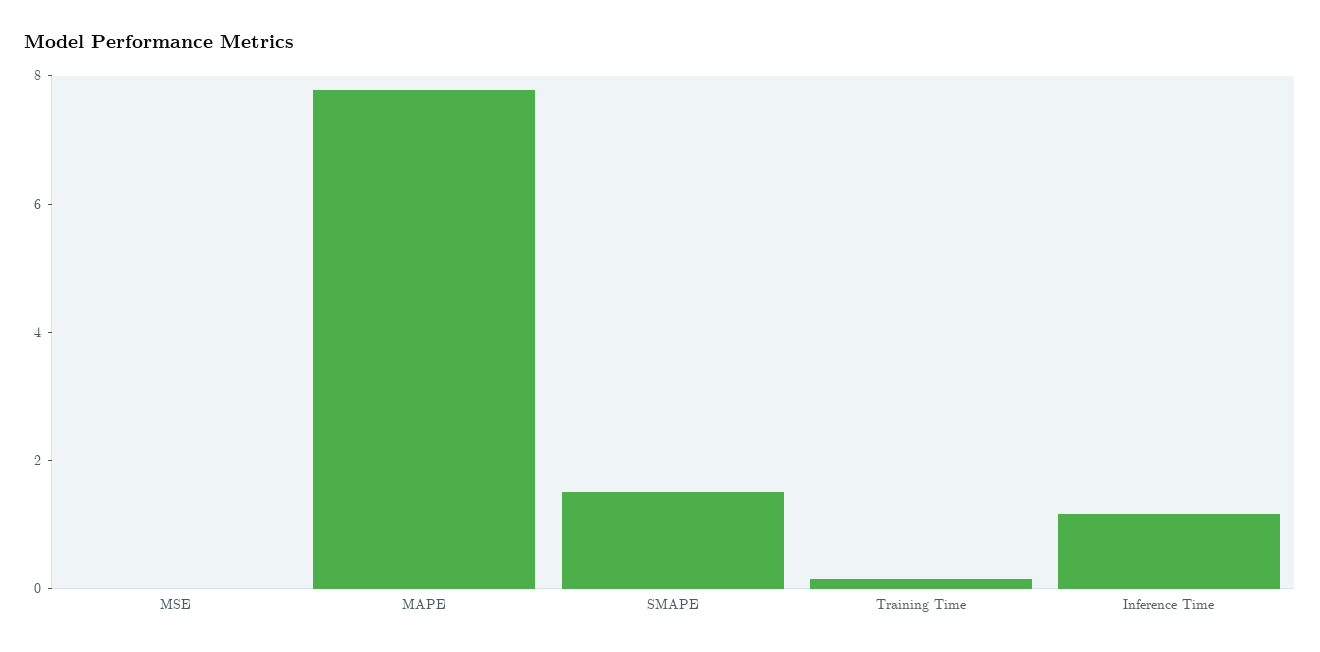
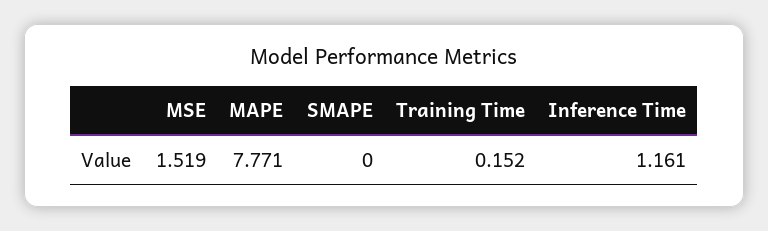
MSE: 0 -> 1.519
SMAPE: 1.5 -> 0

